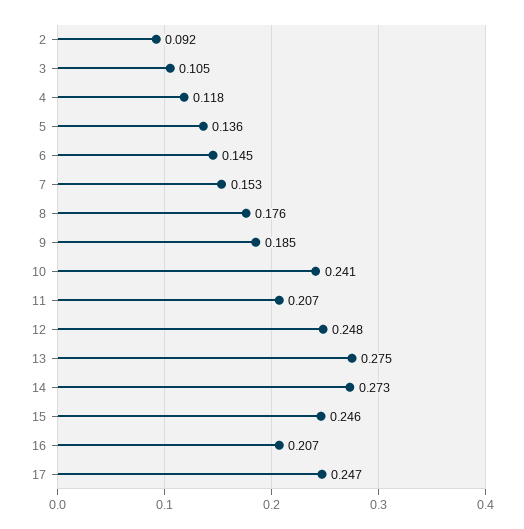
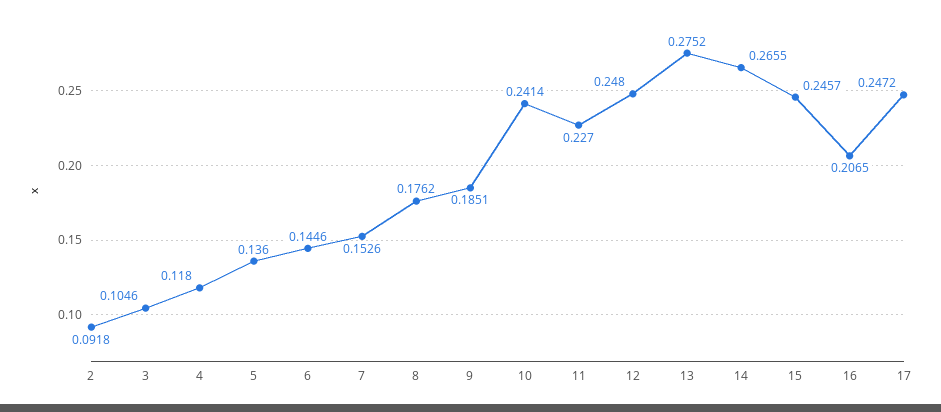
11: 0.207 -> 0.227
14: 0.273 -> 0.2655

